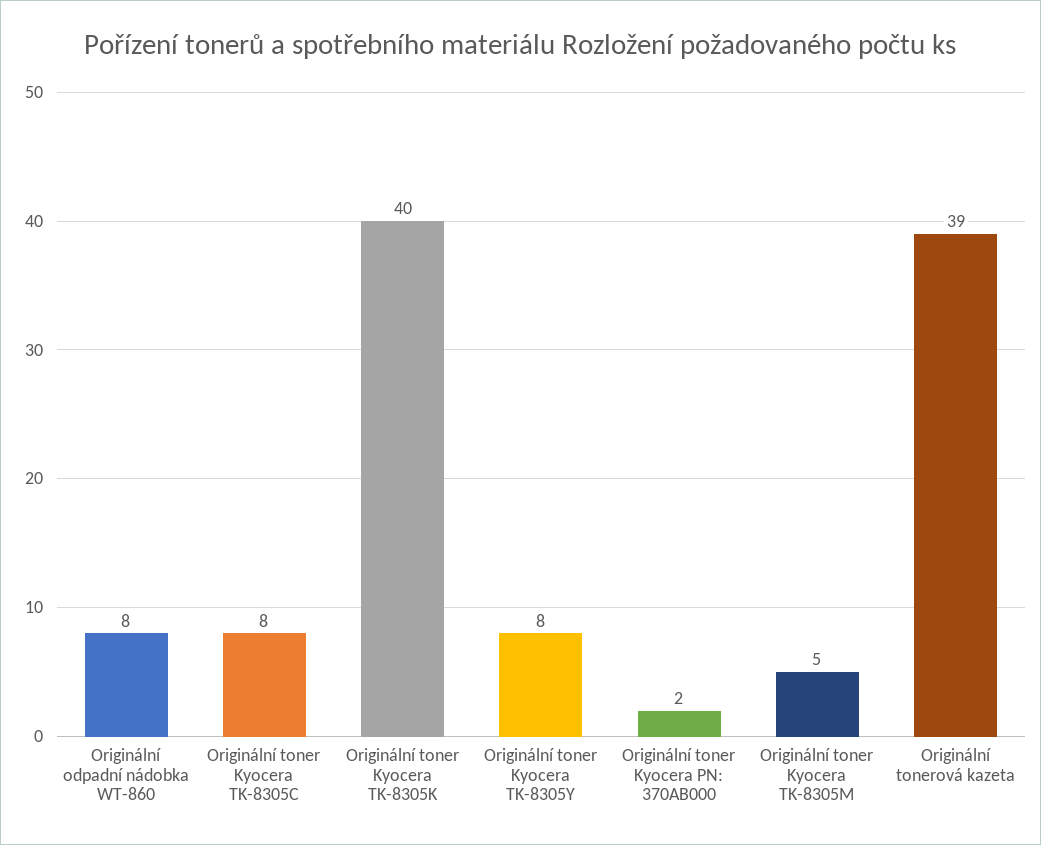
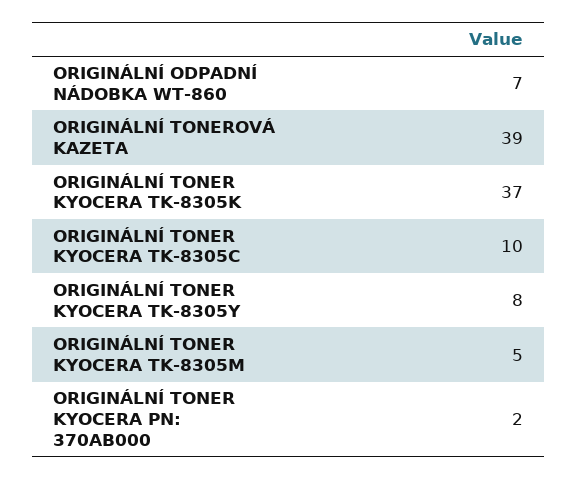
Originální odpadní nádobka WT-860: 8 -> 7
Originální toner Kyocera TK-8305C: 8 -> 10
Originální toner Kyocera TK-8305K: 40 -> 37

